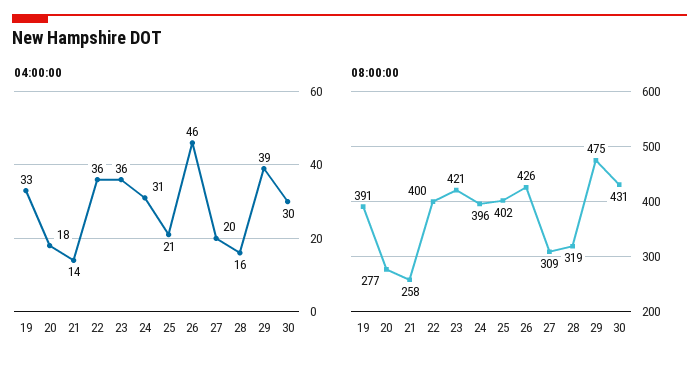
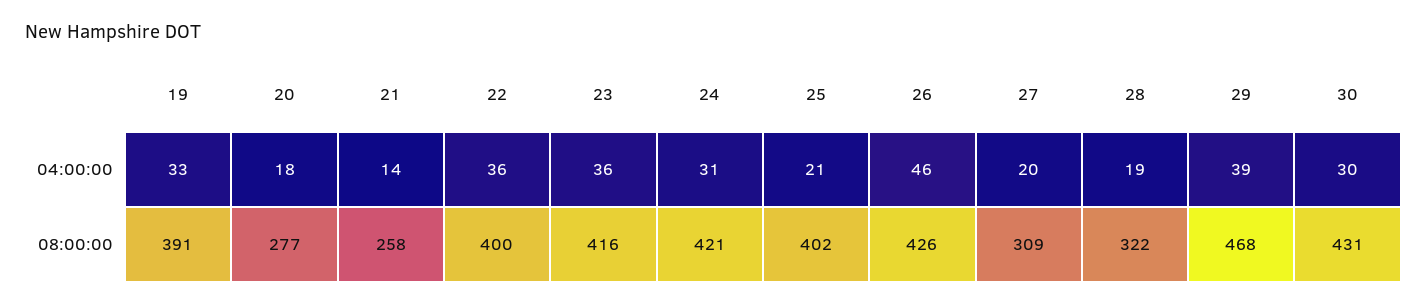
04:00:00, 28: 16 -> 19
08:00:00, 23: 421 -> 416
08:00:00, 24: 396 -> 421
08:00:00, 28: 319 -> 322
08:00:00, 29: 475 -> 468

